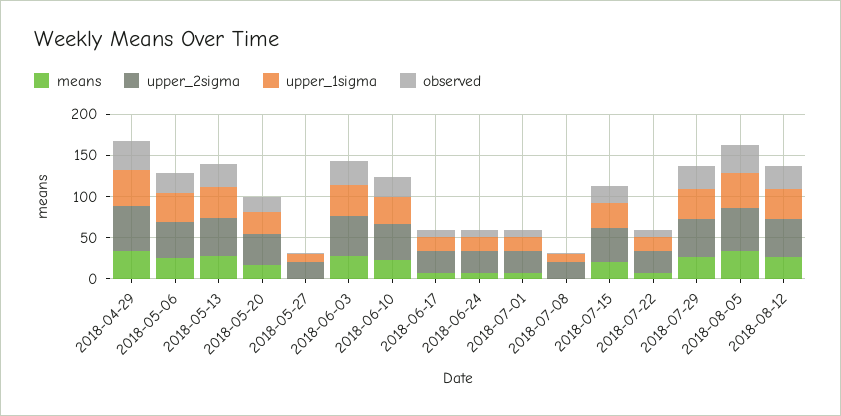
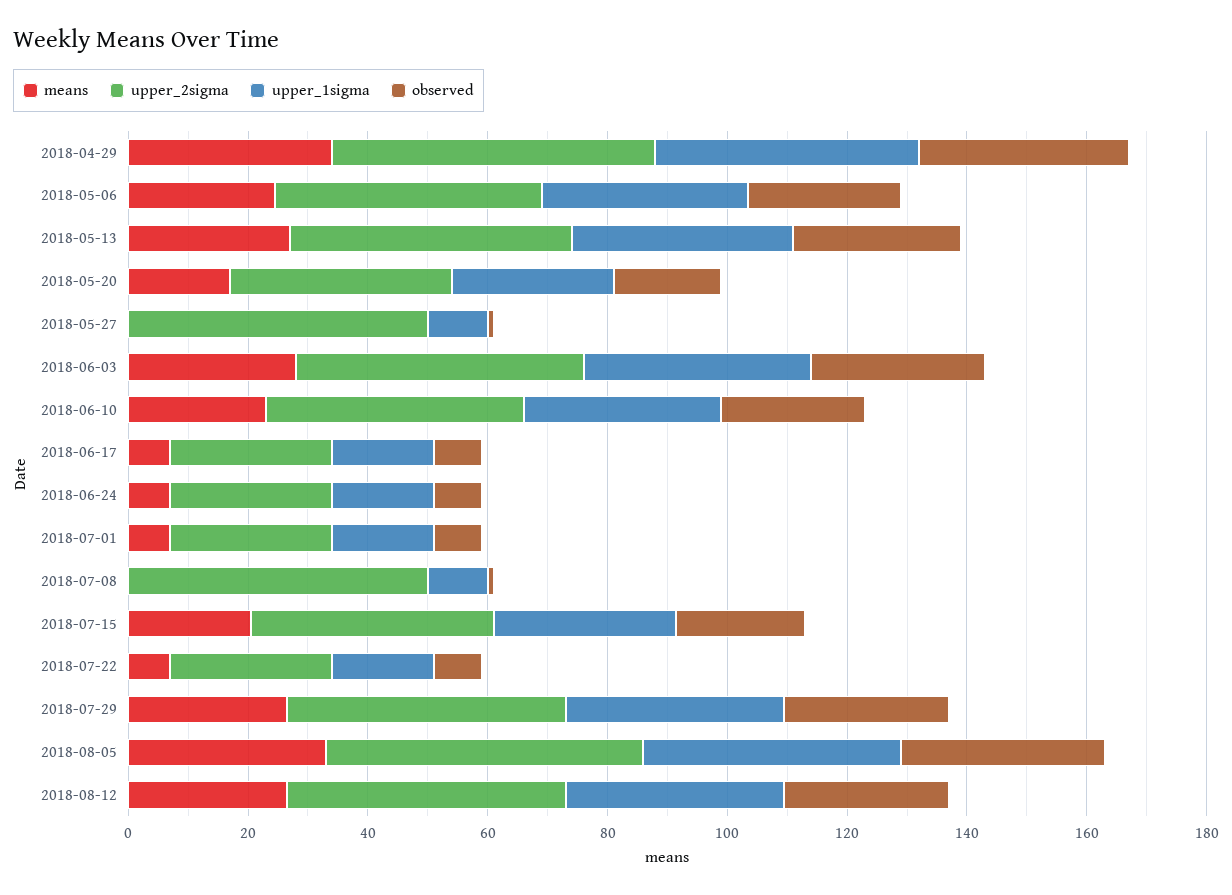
upper_2sigma, 2018-05-27: 20 -> 50
upper_2sigma, 2018-07-08: 20 -> 50

